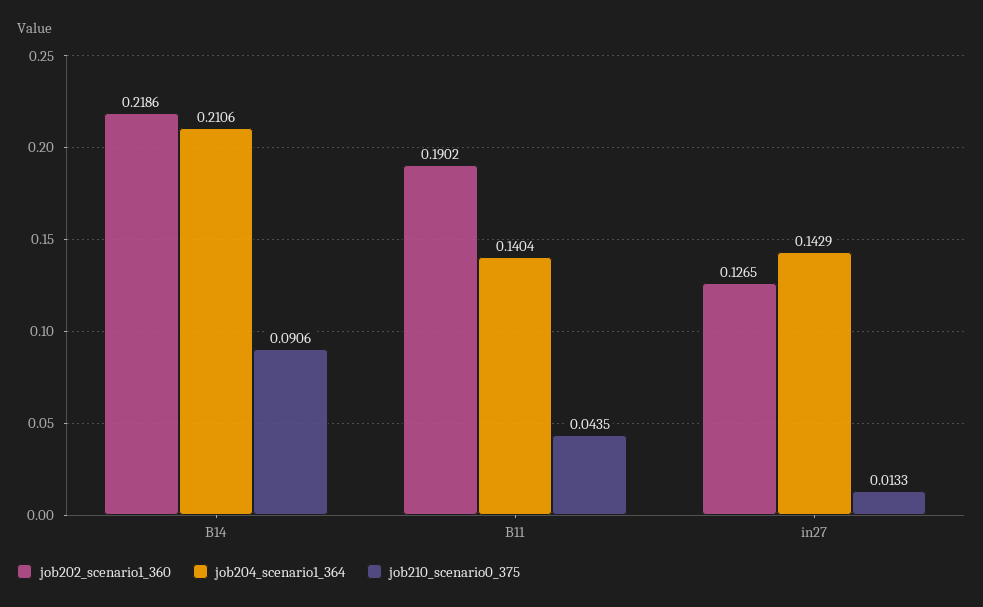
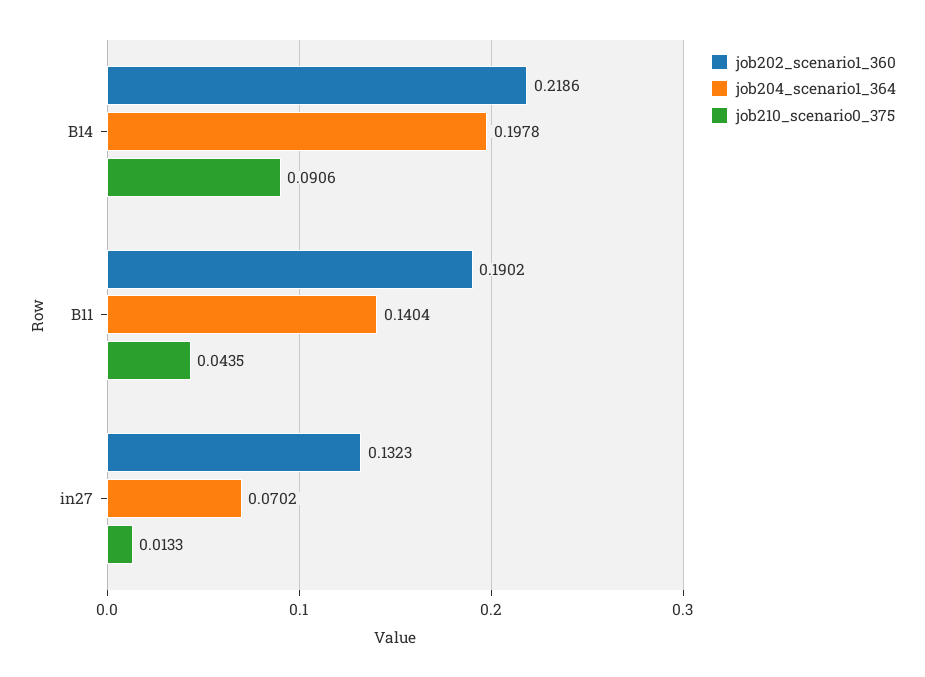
job204_scenario1_364, B14: 0.2106 -> 0.1978
job202_scenario1_360, in27: 0.1265 -> 0.1323
job204_scenario1_364, in27: 0.1429 -> 0.0702

